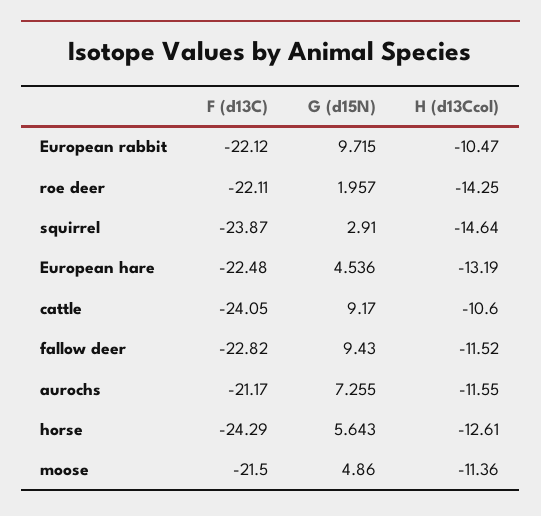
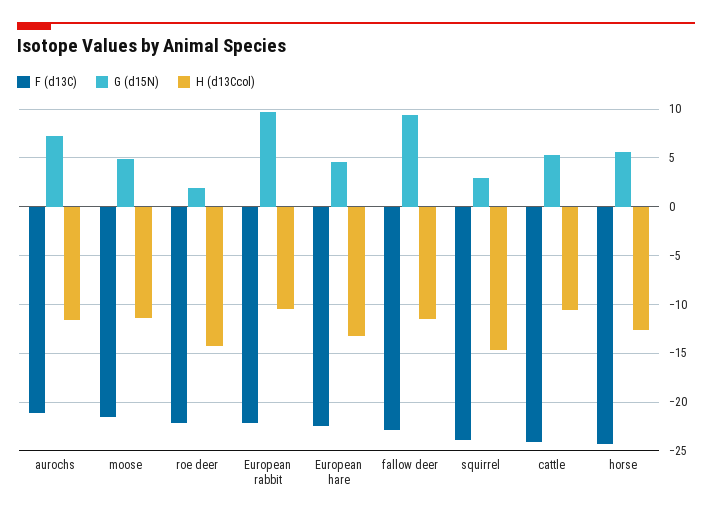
G (d15N), cattle: 9.17 -> 5

